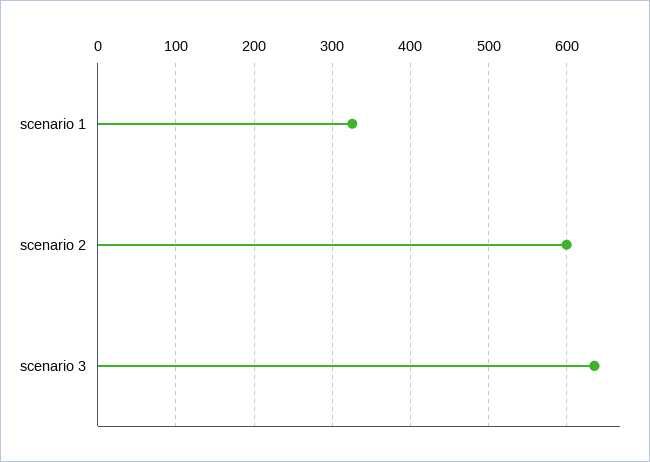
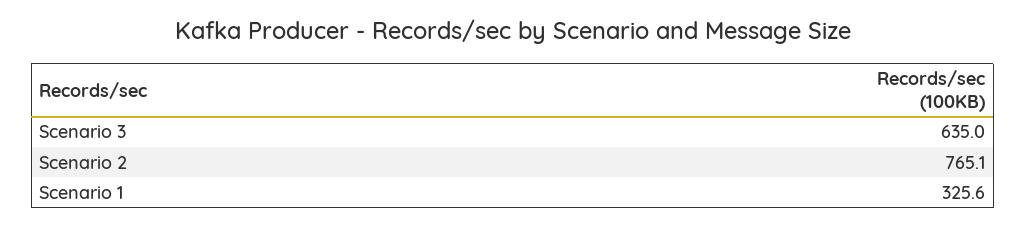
scenario 2: 600 -> 765.1

